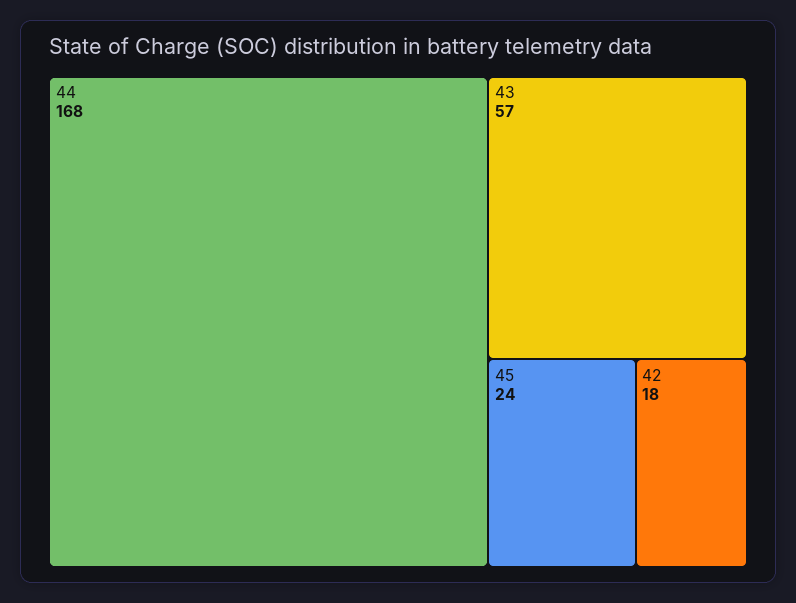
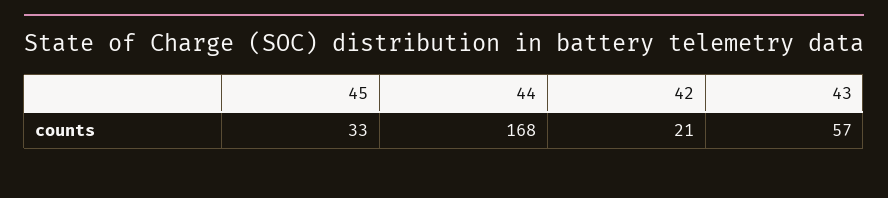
45: 24 -> 33
42: 18 -> 21

